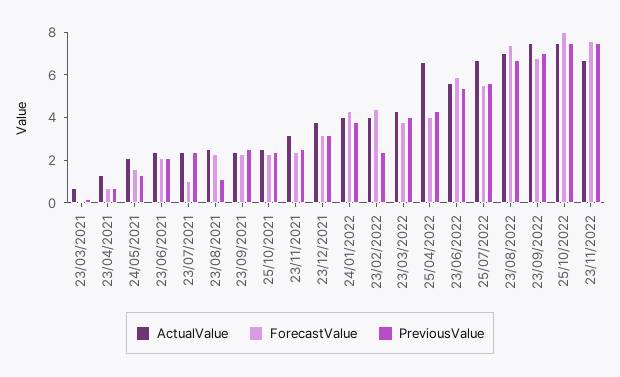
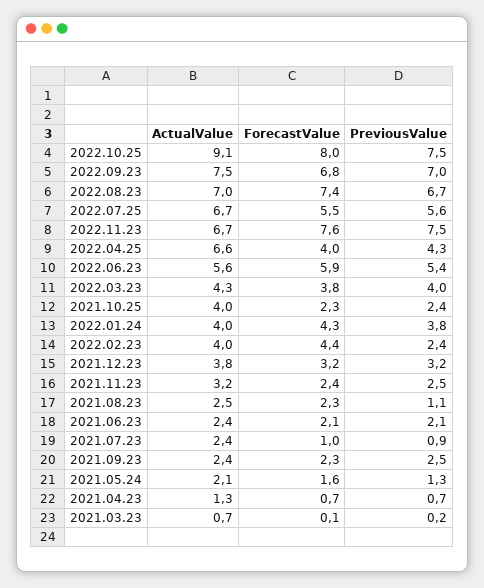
PreviousValue, 23/07/2021: 2.5 -> 0.9
ActualValue, 25/10/2021: 2.5 -> 4
ActualValue, 25/10/2022: 7.5 -> 9.1

